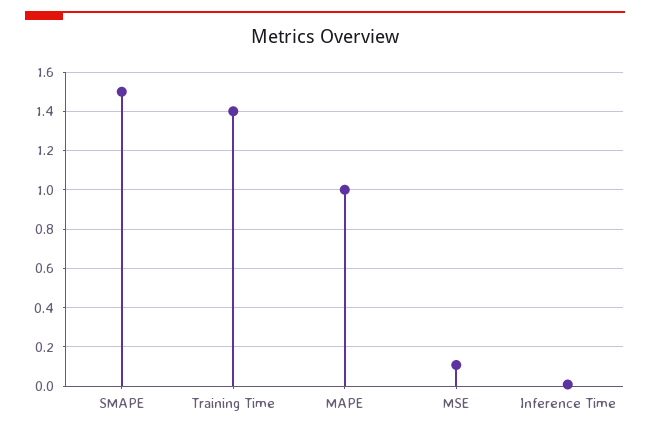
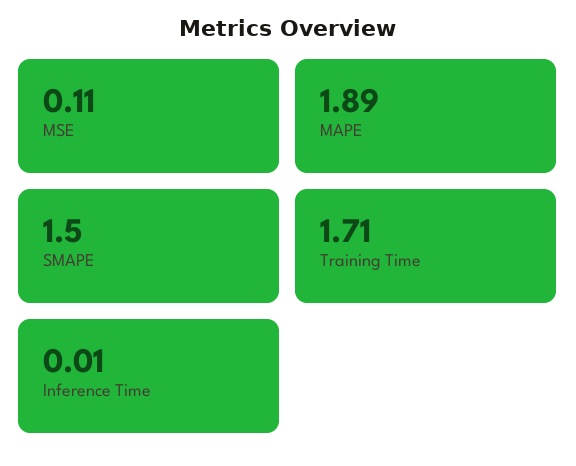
Training Time: 1.4 -> 1.71
MAPE: 1 -> 1.89

